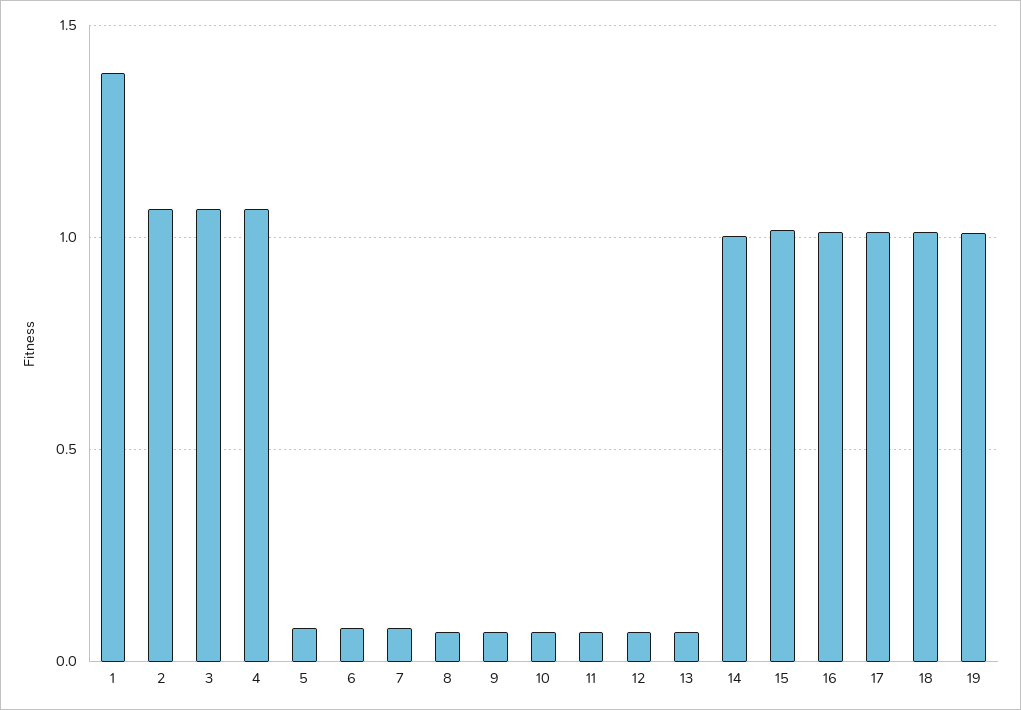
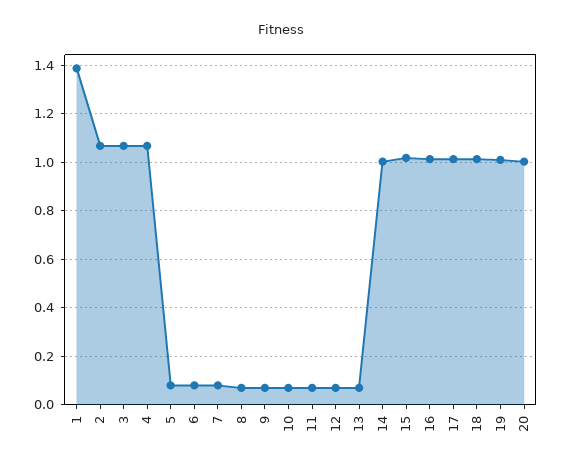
20: none -> 1

